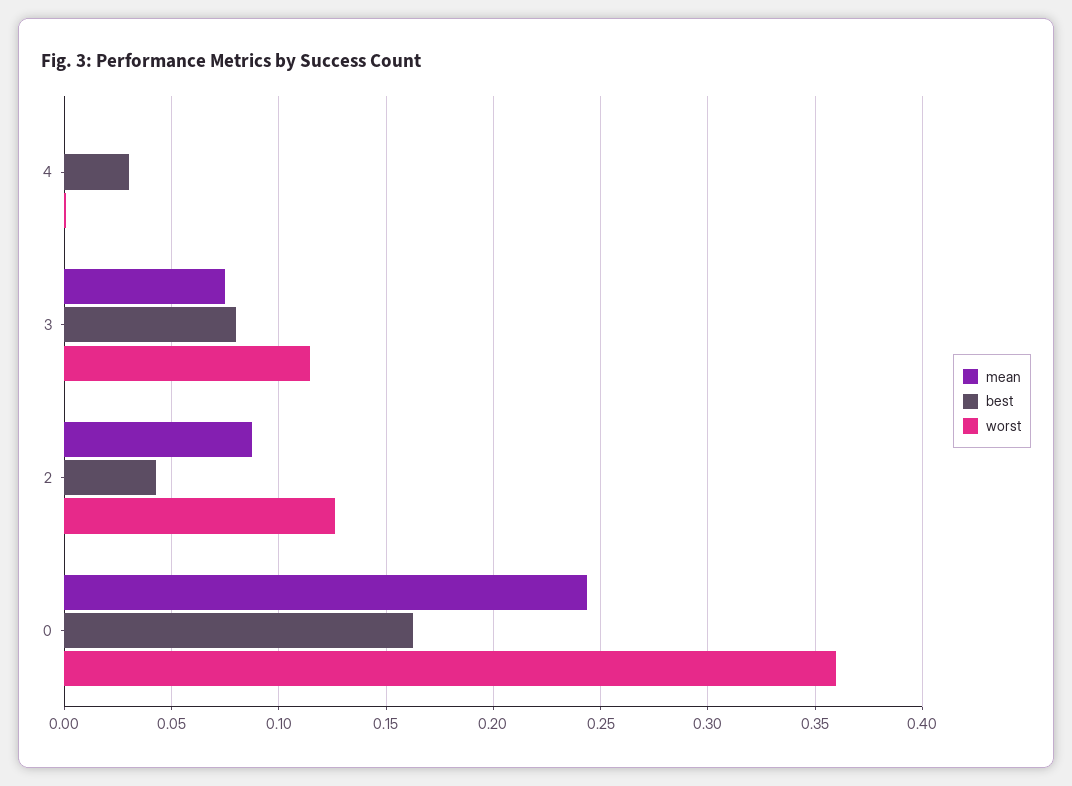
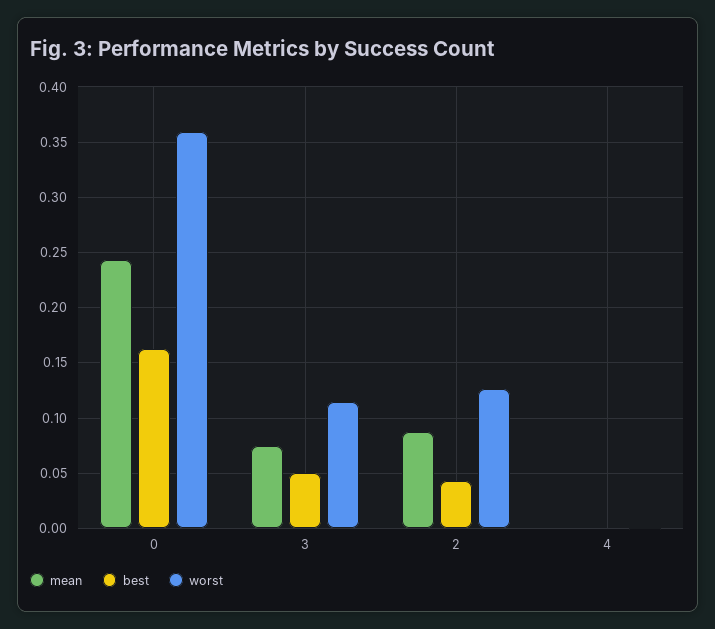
best, 4: 0.03 -> 0
best, 3: 0.08 -> 0.05

